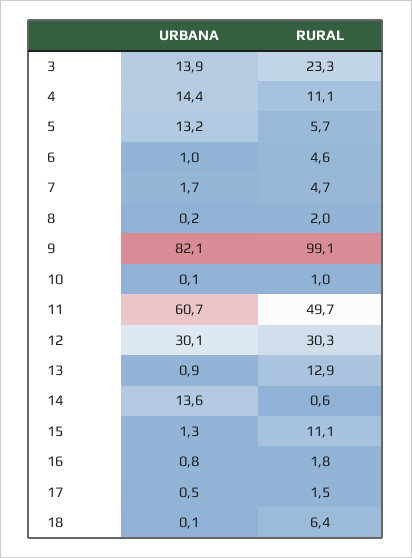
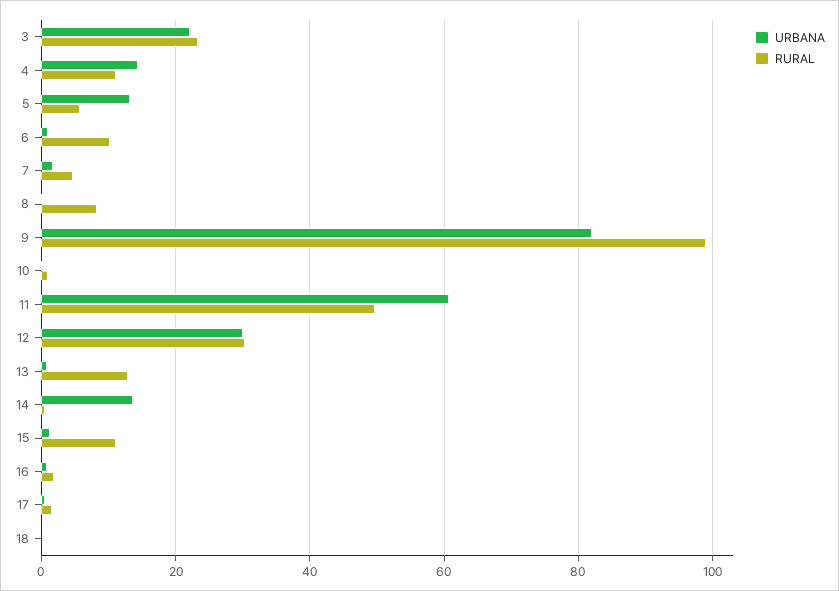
URBANA, 3: 13.9 -> 22
RURAL, 6: 4.6 -> 10
RURAL, 8: 2 -> 8
RURAL, 18: 6.4 -> 0

